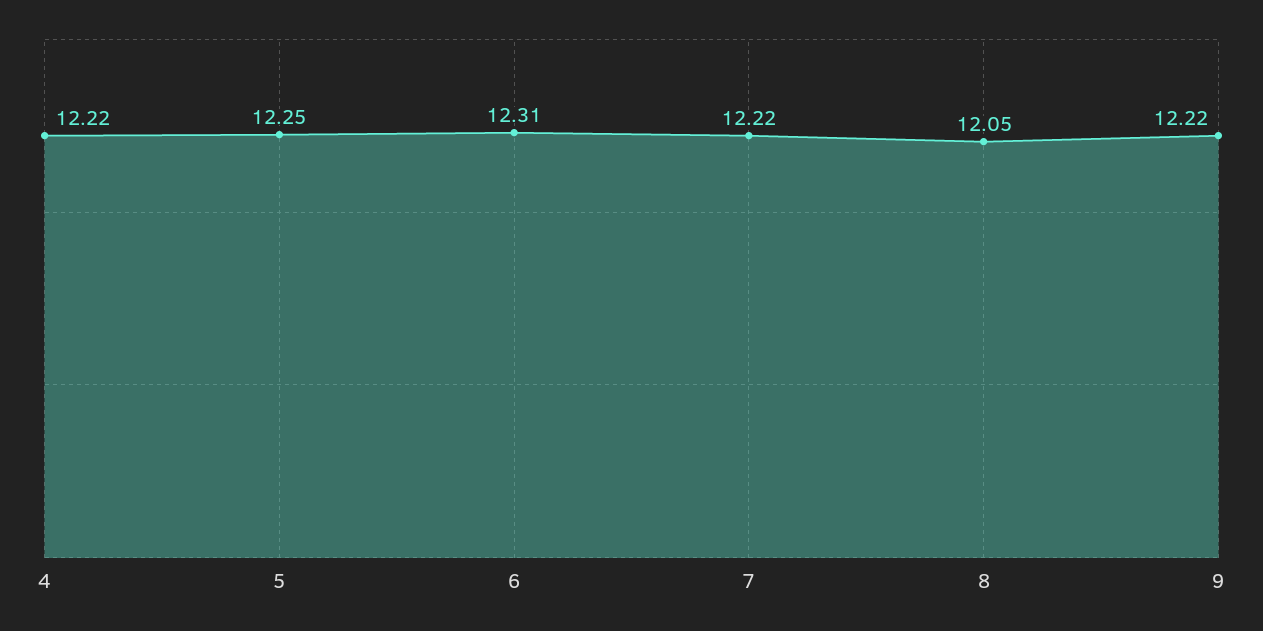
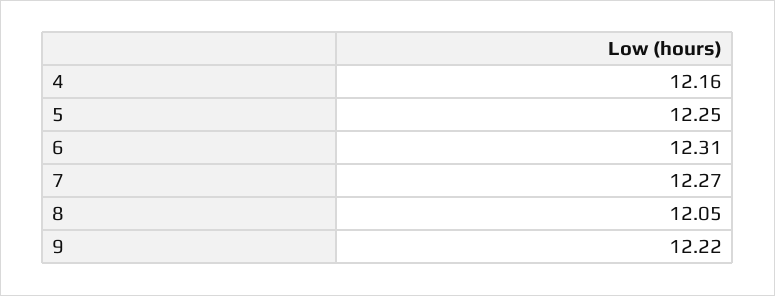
4: 12.22 -> 12.16
7: 12.22 -> 12.27

